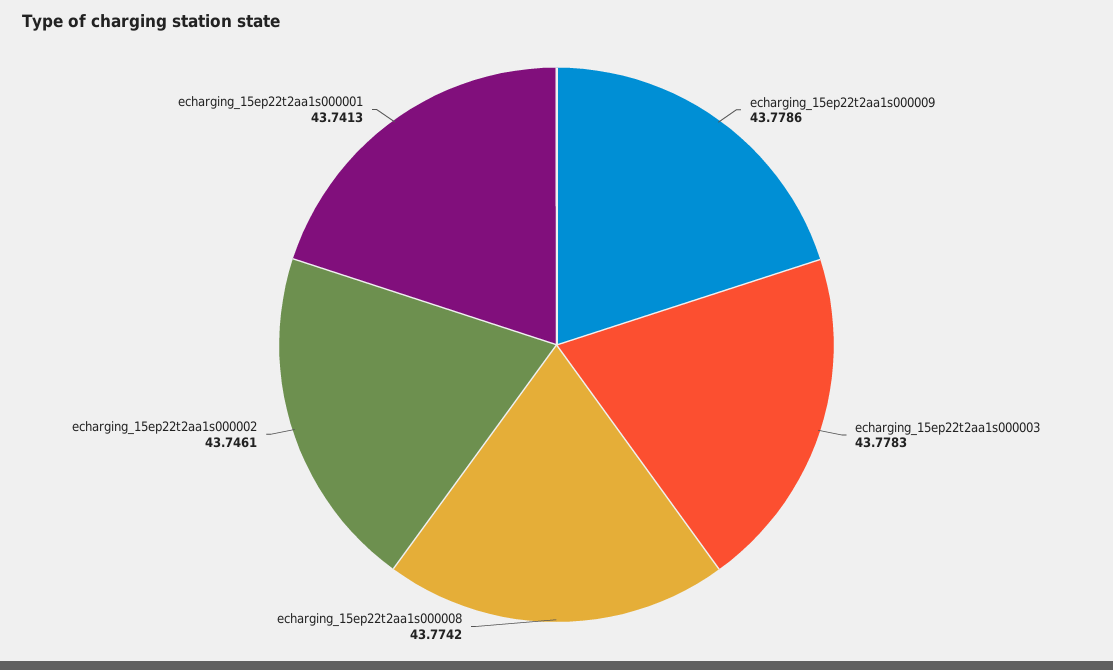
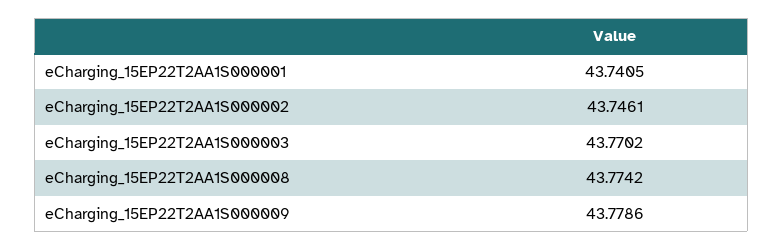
echarging_15ep22t2aa1s000003: 43.7783 -> 43.7702
echarging_15ep22t2aa1s000001: 43.7413 -> 43.7405

